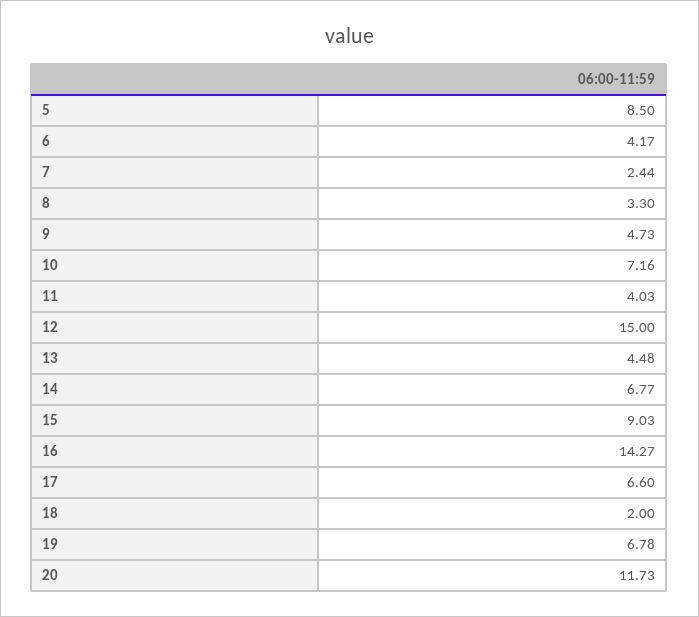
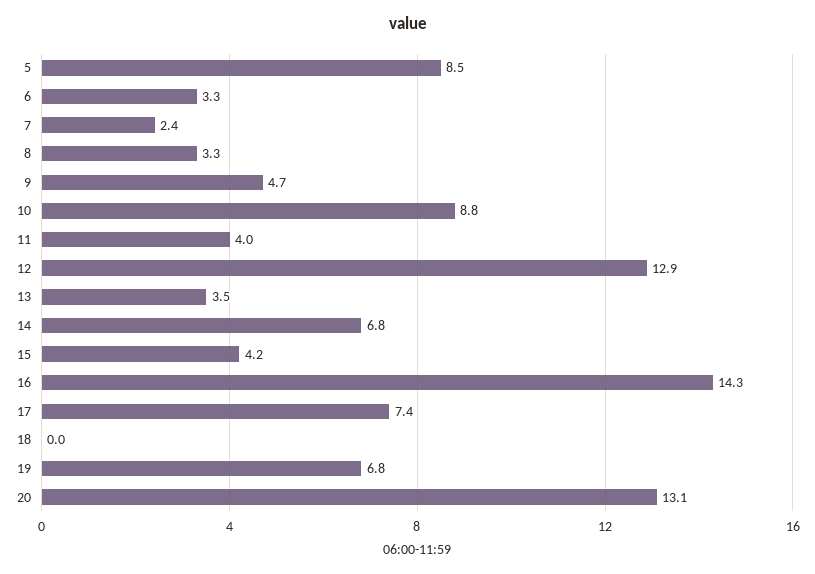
6: 4.17 -> 3.3
10: 7.16 -> 8.8
12: 15 -> 12.9
13: 4.48 -> 3.5
15: 9.03 -> 4.2
17: 6.6 -> 7.4
18: 2 -> 0
20: 11.73 -> 13.1

